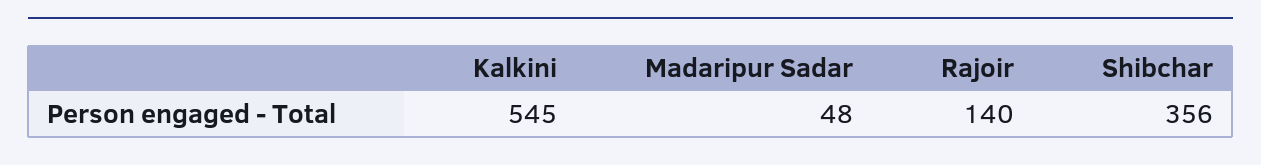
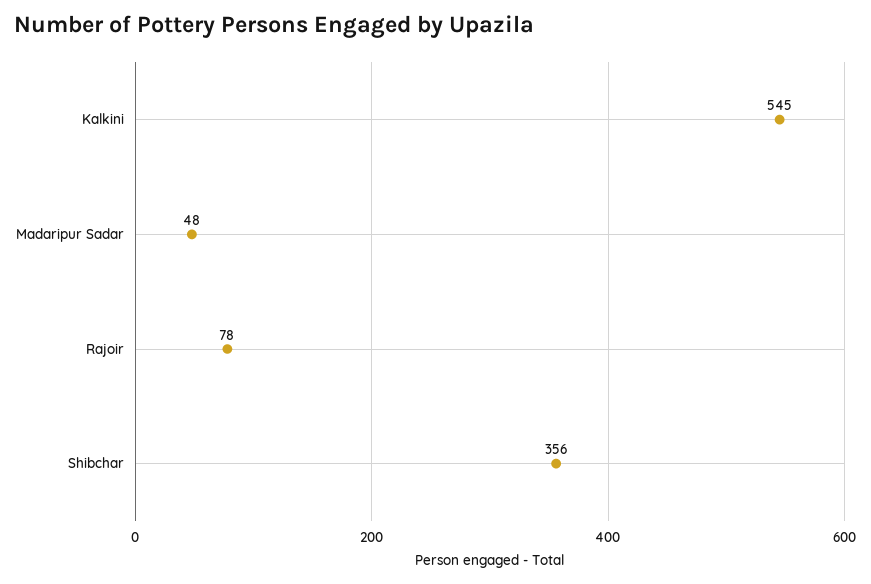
Rajoir: 140 -> 78

